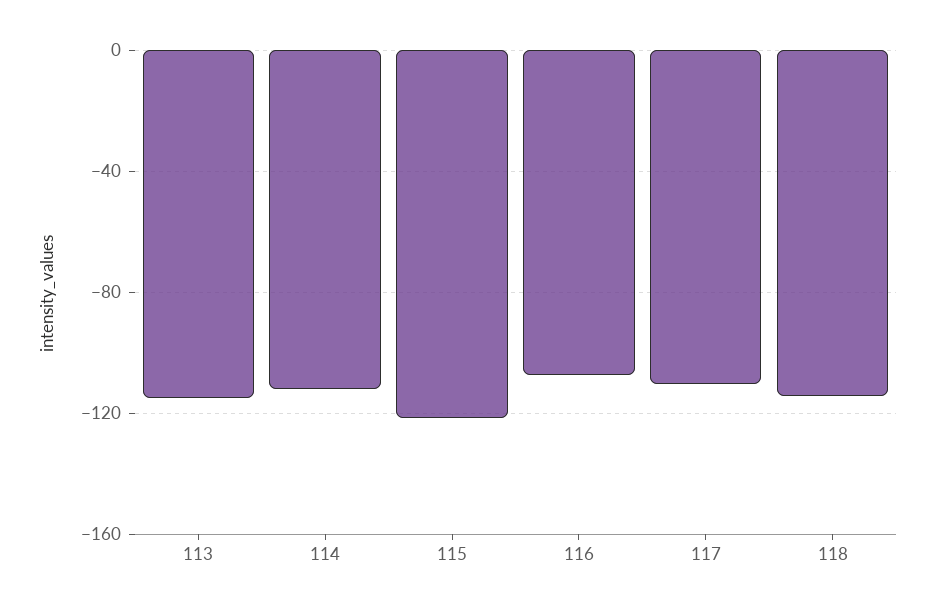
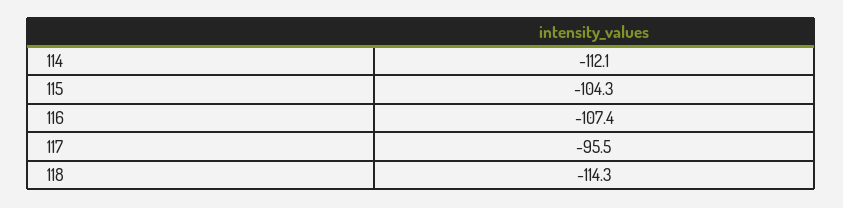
113: -115 -> none
115: -120 -> -104.3
117: -110 -> -95.5

